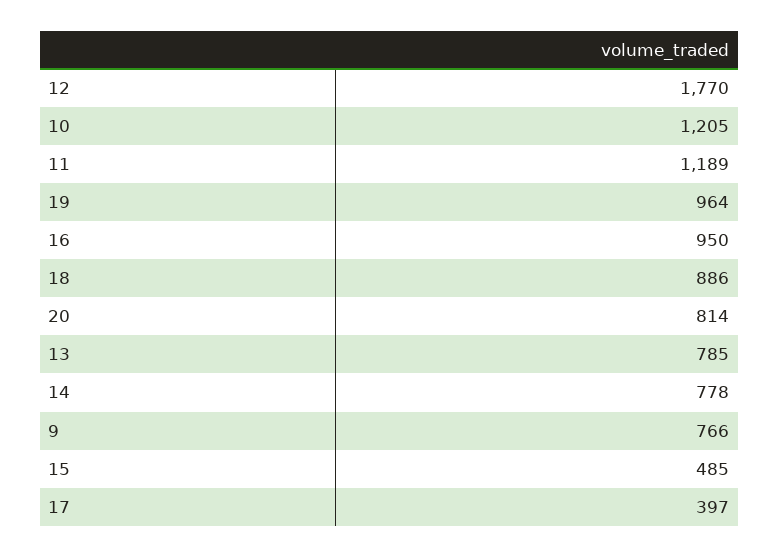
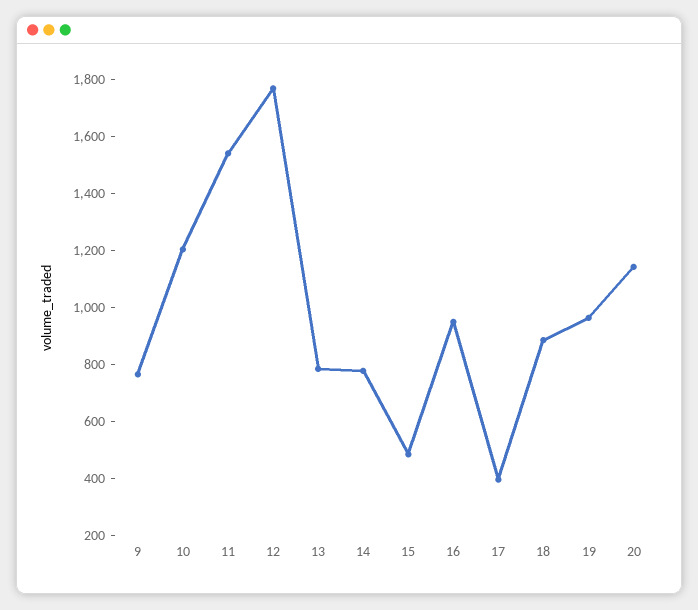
11: 1189 -> 1550
20: 814 -> 1150

